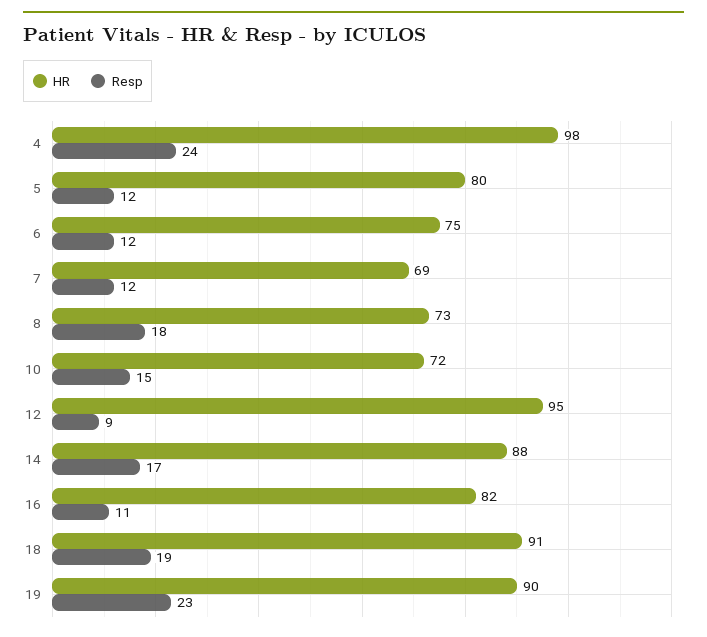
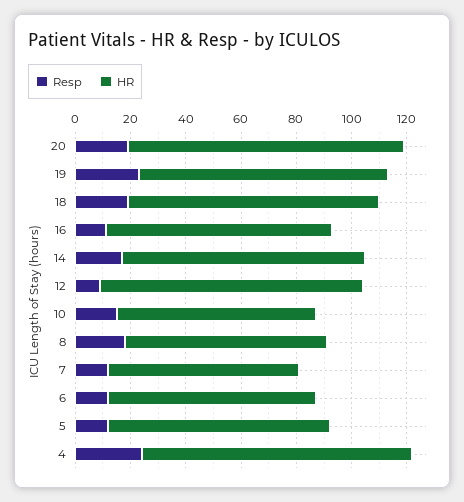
Resp, 20: none -> 20
HR, 20: none -> 100

